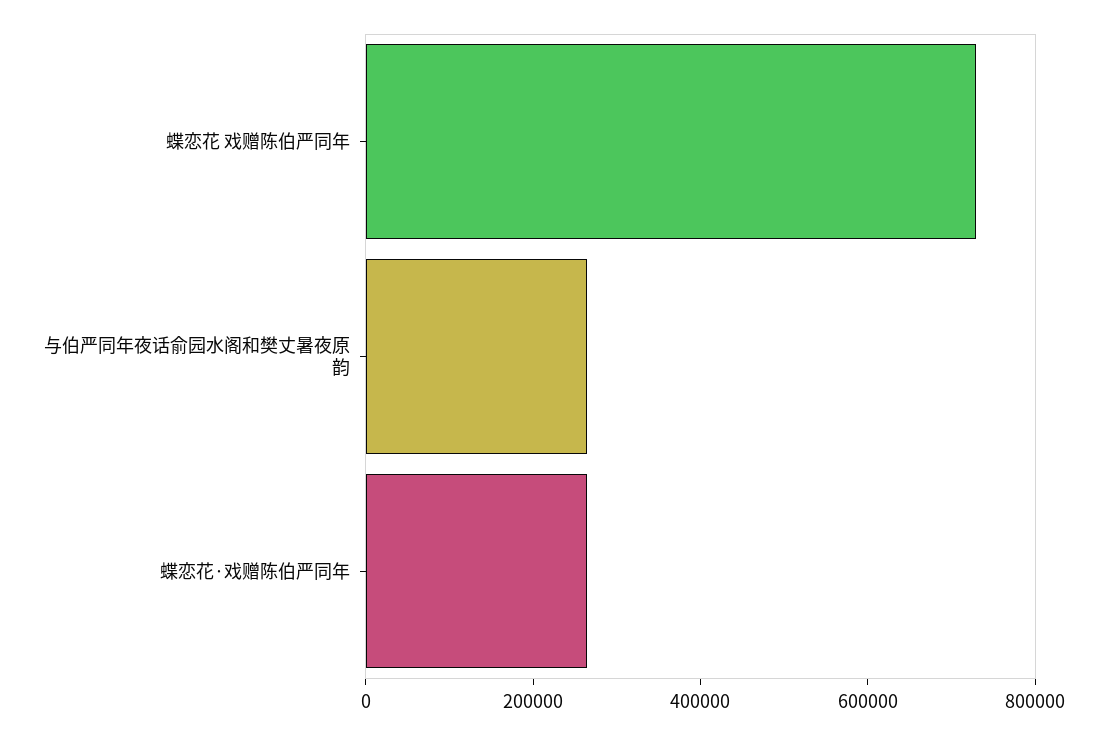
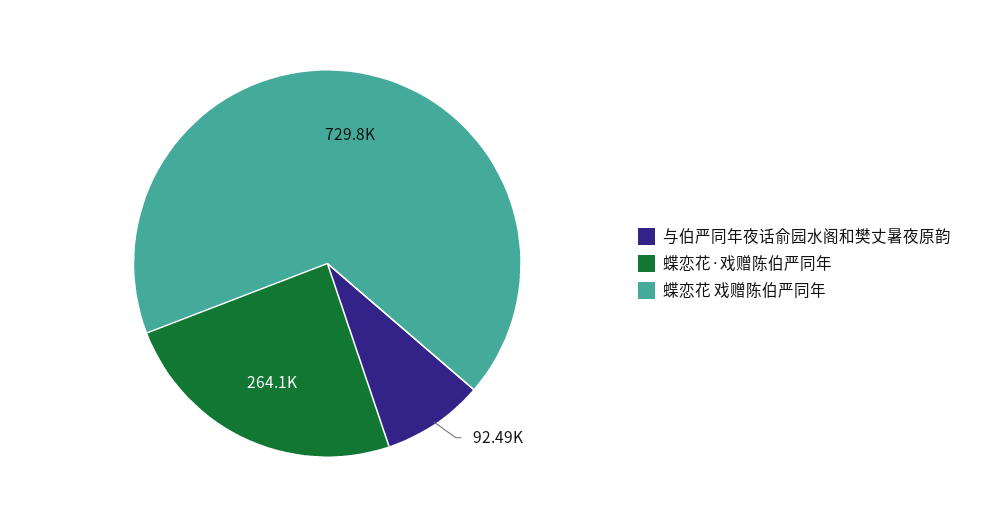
与伯严同年夜话俞园水阁和樊丈暑夜原韵: 250000 -> 92490

